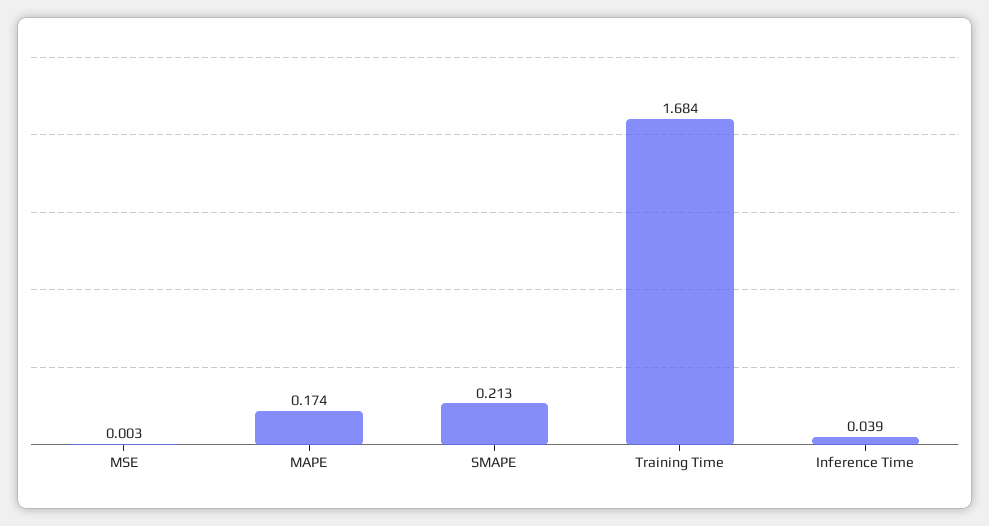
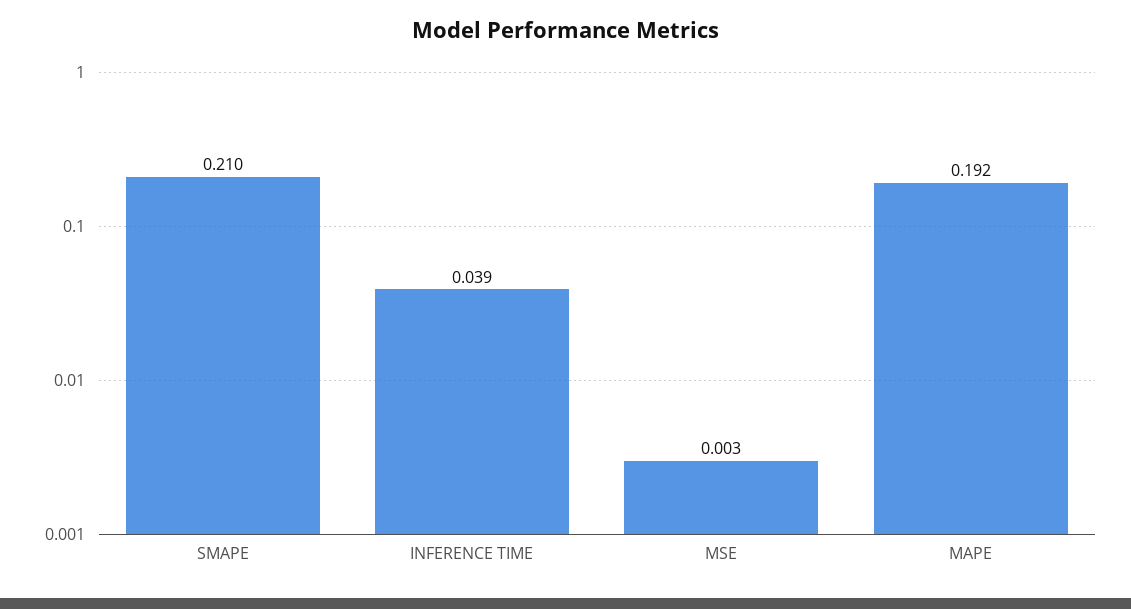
MAPE: 0.174 -> 0.192
SMAPE: 0.213 -> 0.21
Training Time: 1.684 -> none

